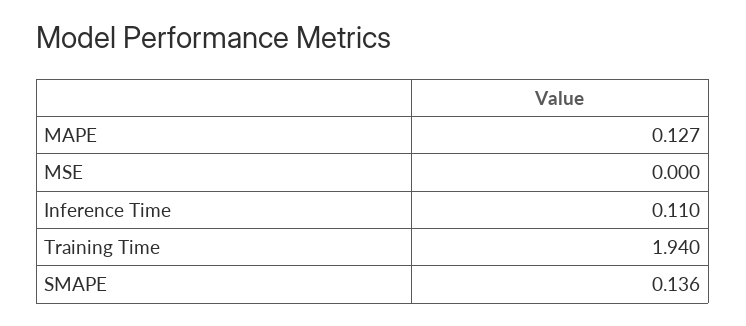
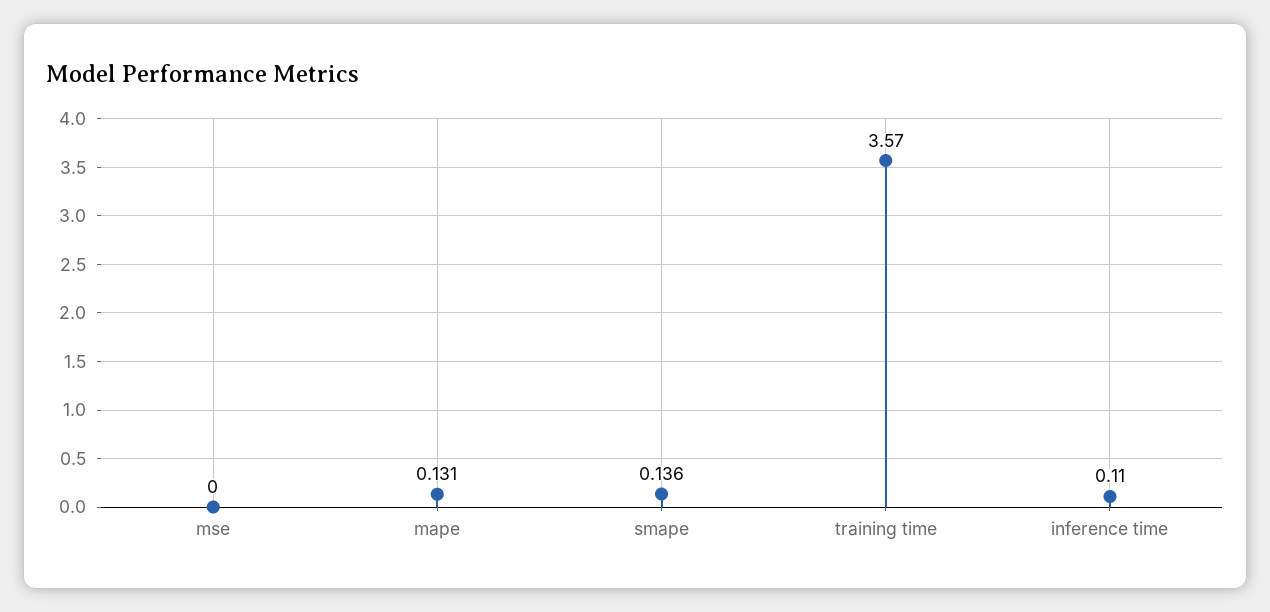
MAPE: 0.127 -> 0.131
Training Time: 1.94 -> 3.57

